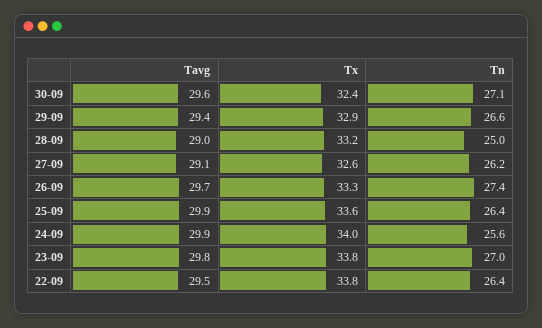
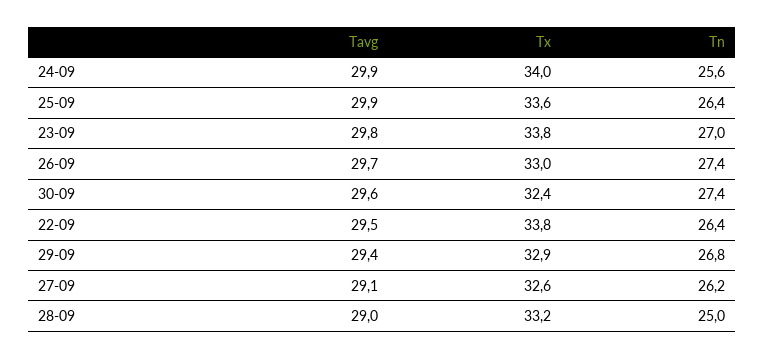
Tn, 30-09: 27.1 -> 27.4
Tn, 29-09: 26.6 -> 26.8
Tx, 26-09: 33.3 -> 33

